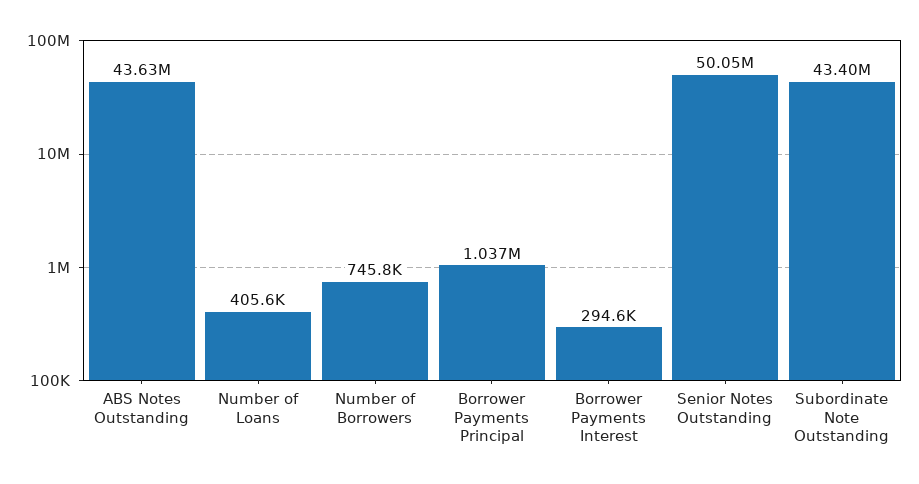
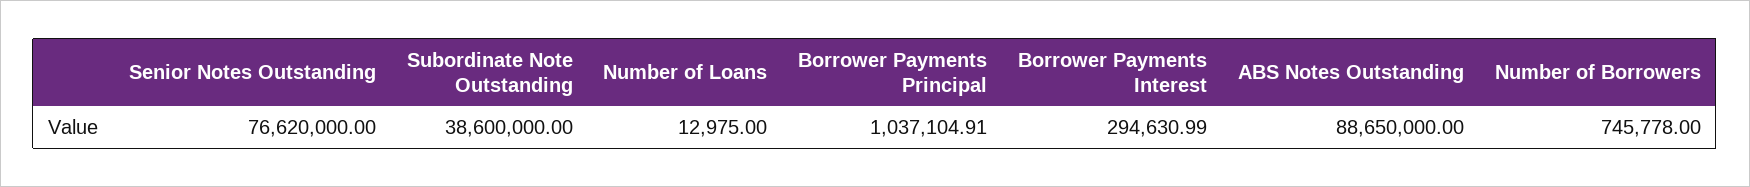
ABS Notes Outstanding: 43630000 -> 88650000
Number of Loans: 405600 -> 12975
Senior Notes Outstanding: 50050000 -> 76620000
Subordinate Note Outstanding: 43400000 -> 38600000

